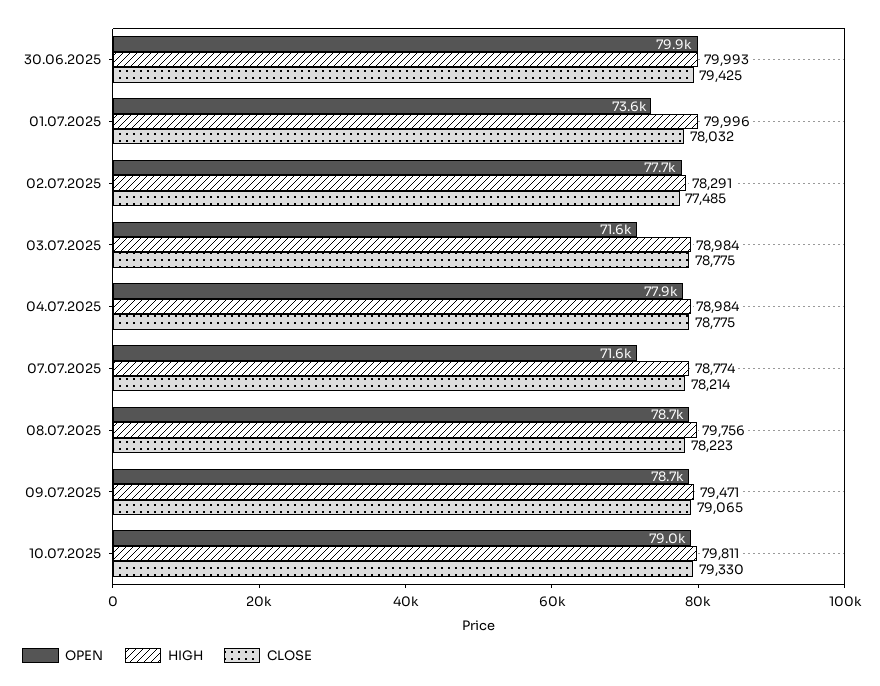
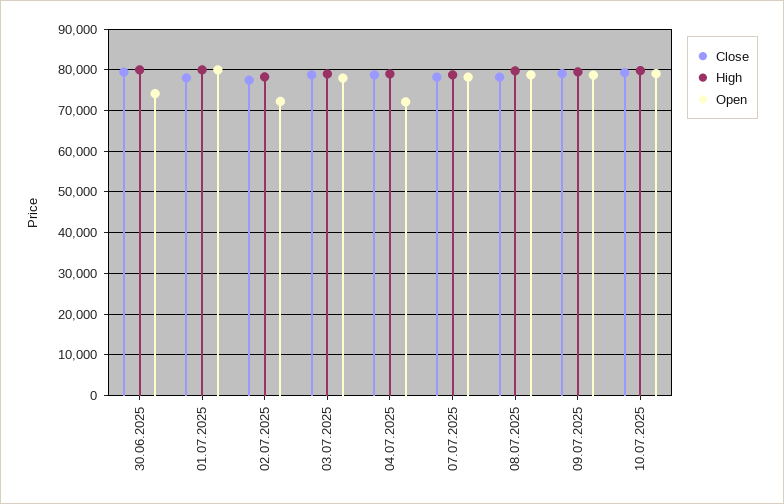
OPEN, 30.06.2025: 79900 -> 74000
OPEN, 01.07.2025: 73600 -> 80000
OPEN, 02.07.2025: 77700 -> 72000
OPEN, 03.07.2025: 71600 -> 78000
OPEN, 04.07.2025: 77900 -> 72000
OPEN, 07.07.2025: 71600 -> 78000

